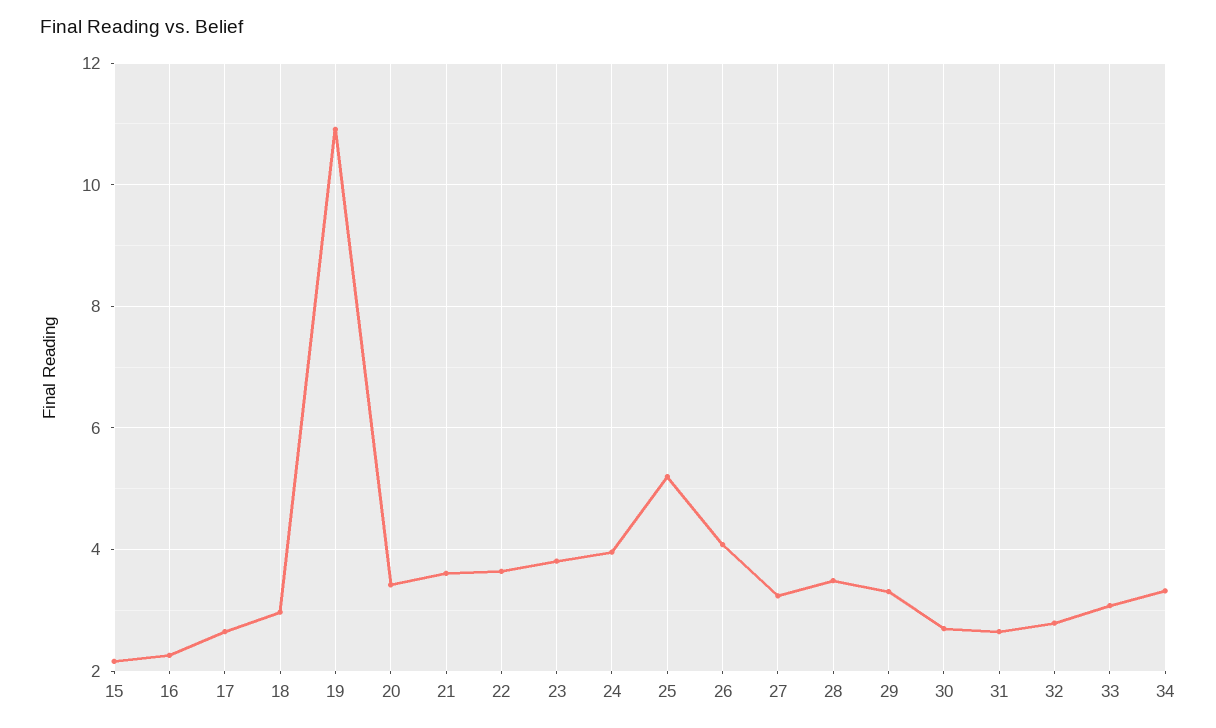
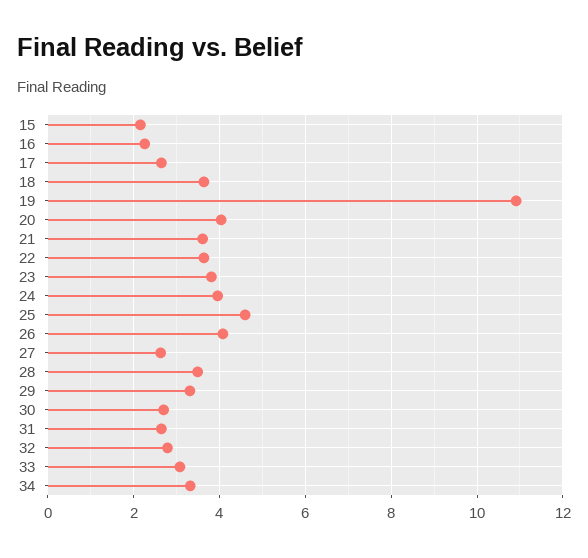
18: 3 -> 3.6
20: 3.4 -> 4
25: 5.2 -> 4.6
27: 3.2 -> 2.6

